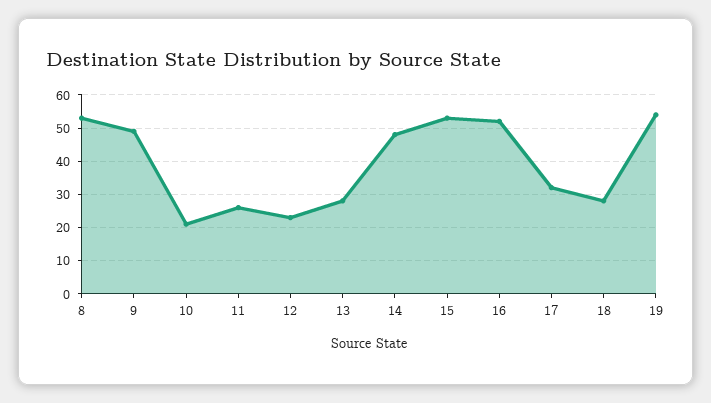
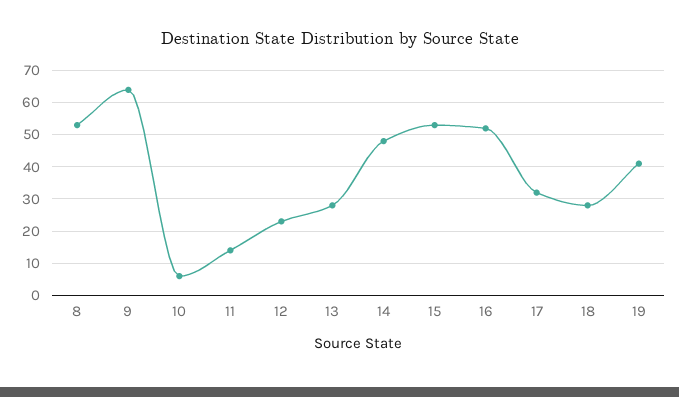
9: 50 -> 65
10: 20 -> 5
11: 25 -> 15
19: 55 -> 40

